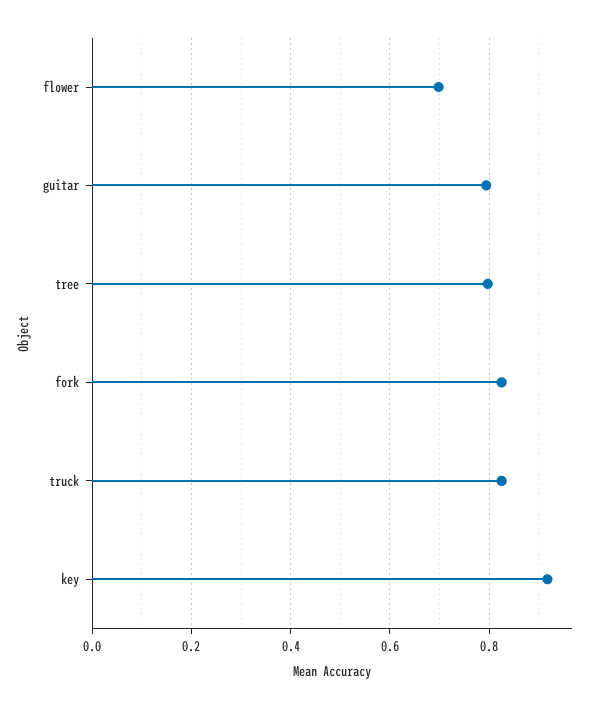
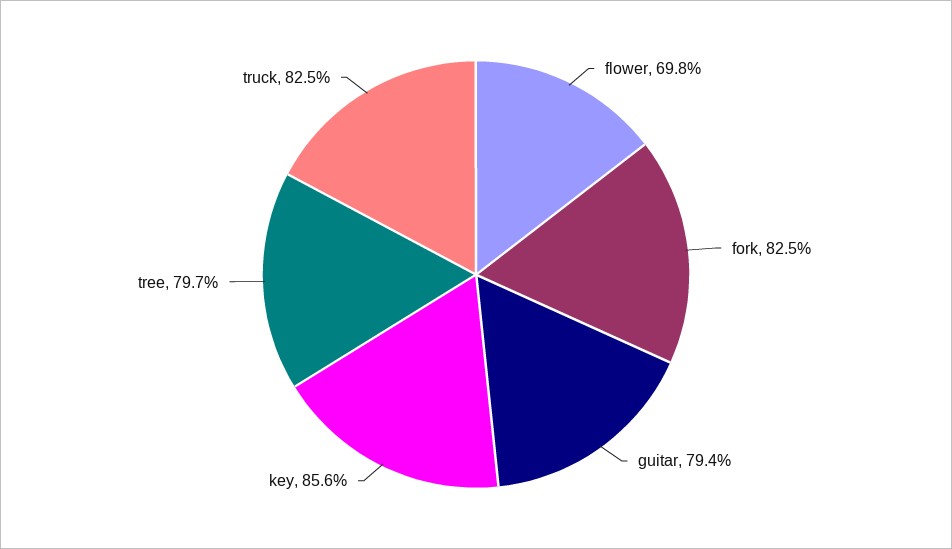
key: 0.92 -> 0.856

